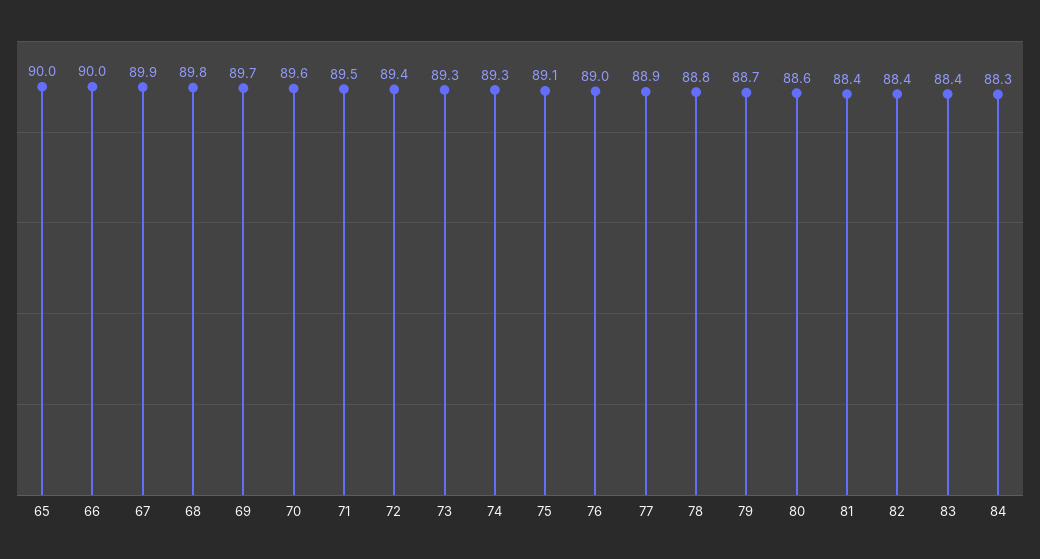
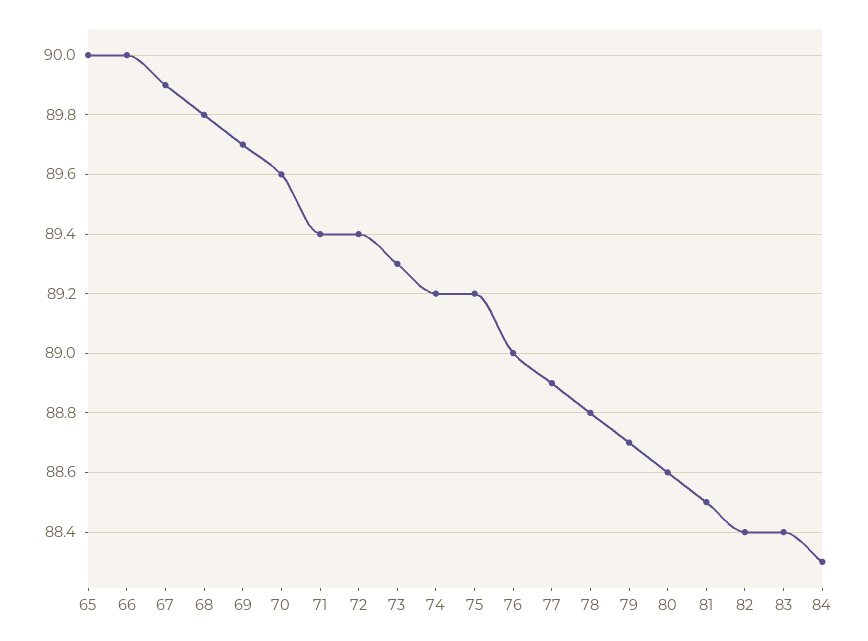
71: 89.5 -> 89.4
74: 89.3 -> 89.2
75: 89.1 -> 89.2
81: 88.4 -> 88.5

